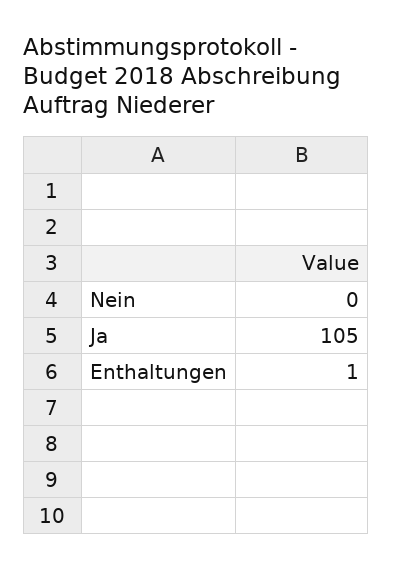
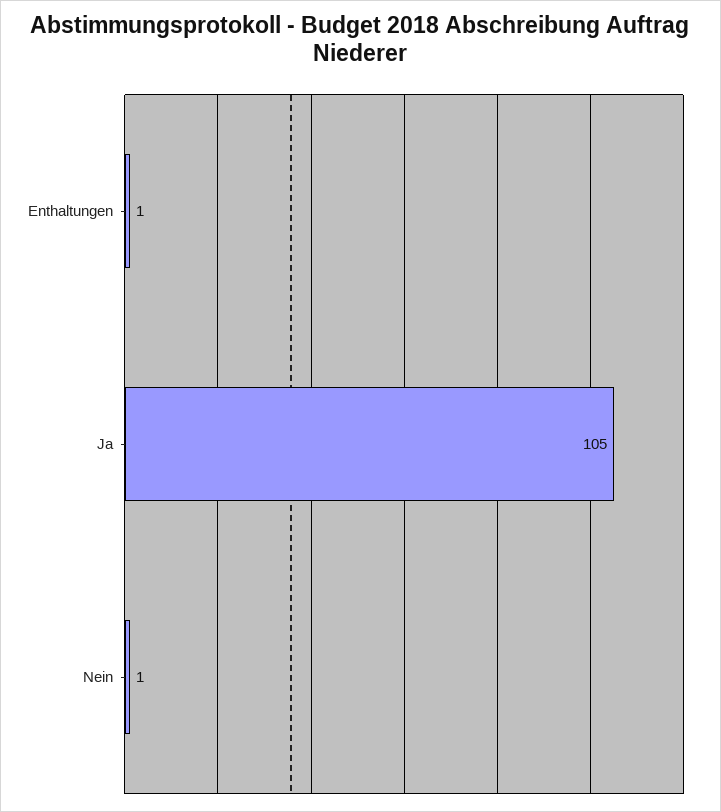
Nein: 0 -> 1

